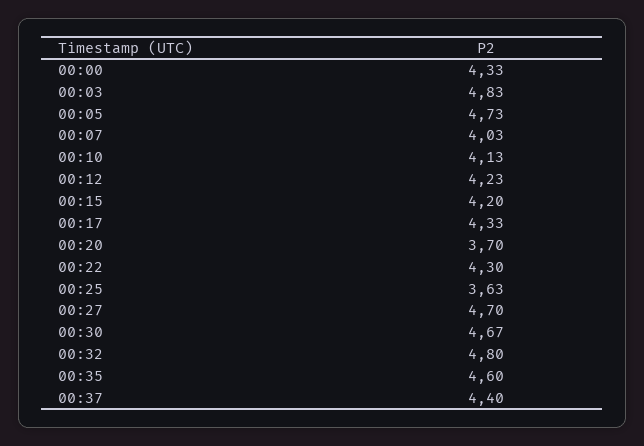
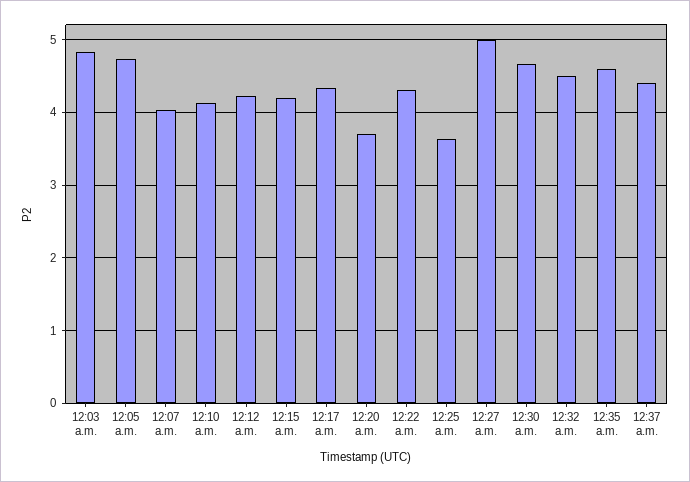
00:00: 4.33 -> none
00:27: 4.7 -> 5
00:32: 4.8 -> 4.5

